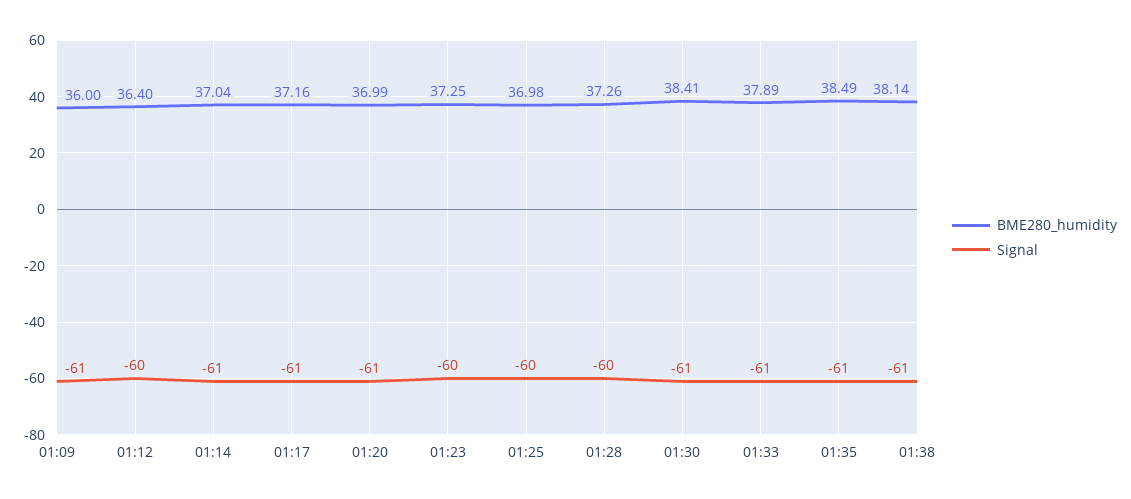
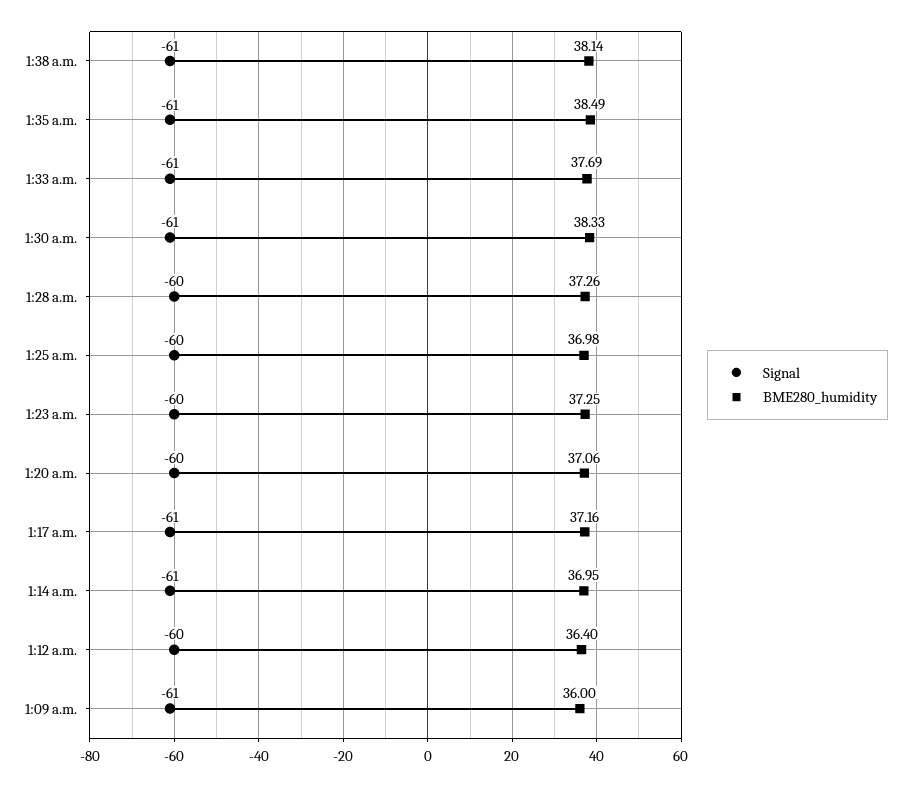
BME280_humidity, 01:14: 37.04 -> 36.95
BME280_humidity, 01:20: 36.99 -> 37.06
Signal, 01:20: -61 -> -60
BME280_humidity, 01:30: 38.41 -> 38.33
BME280_humidity, 01:33: 37.89 -> 37.69

